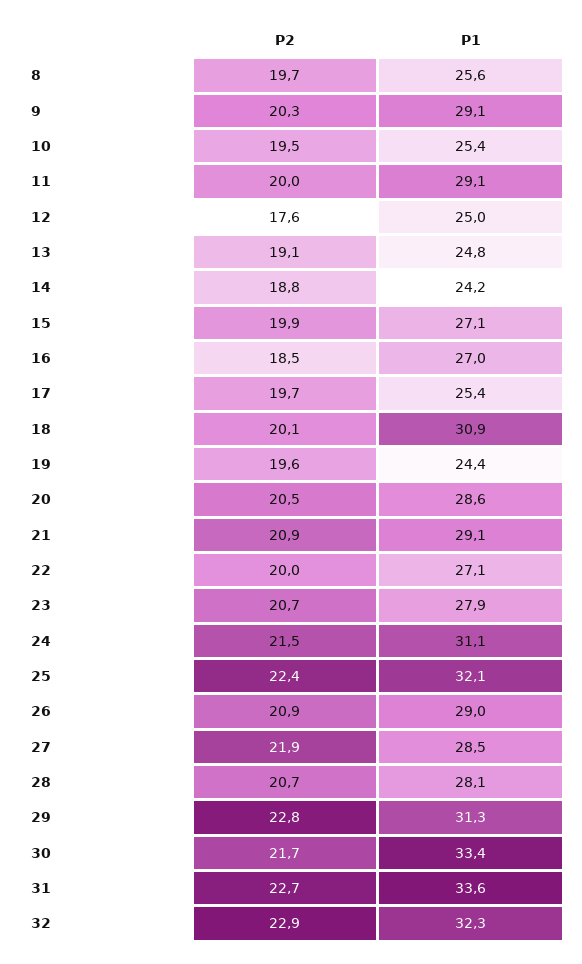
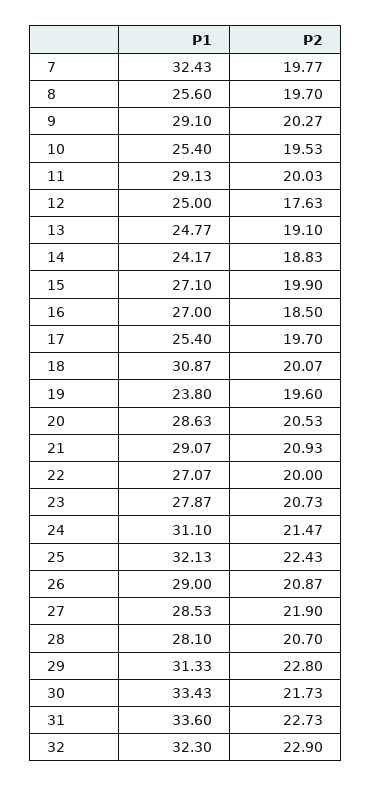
P1, 19: 24.4 -> 23.8
P1, 7: none -> 32.43
P2, 7: none -> 19.77

